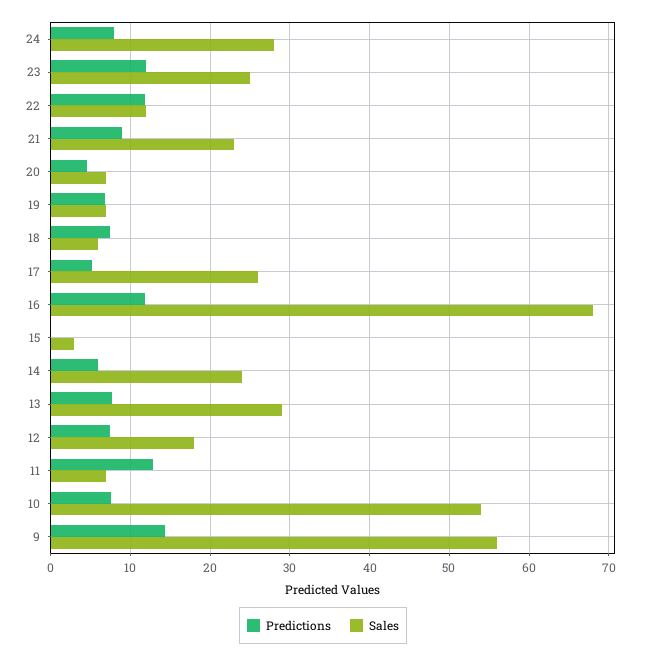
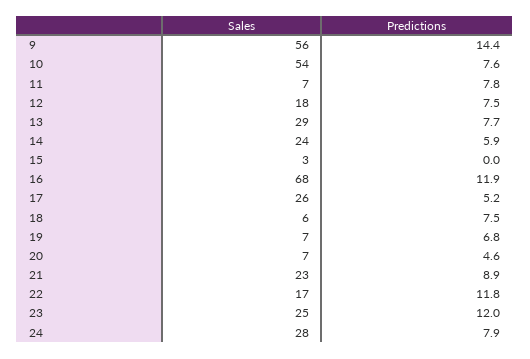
Sales, 22: 12 -> 17
Predictions, 11: 13 -> 7.8

